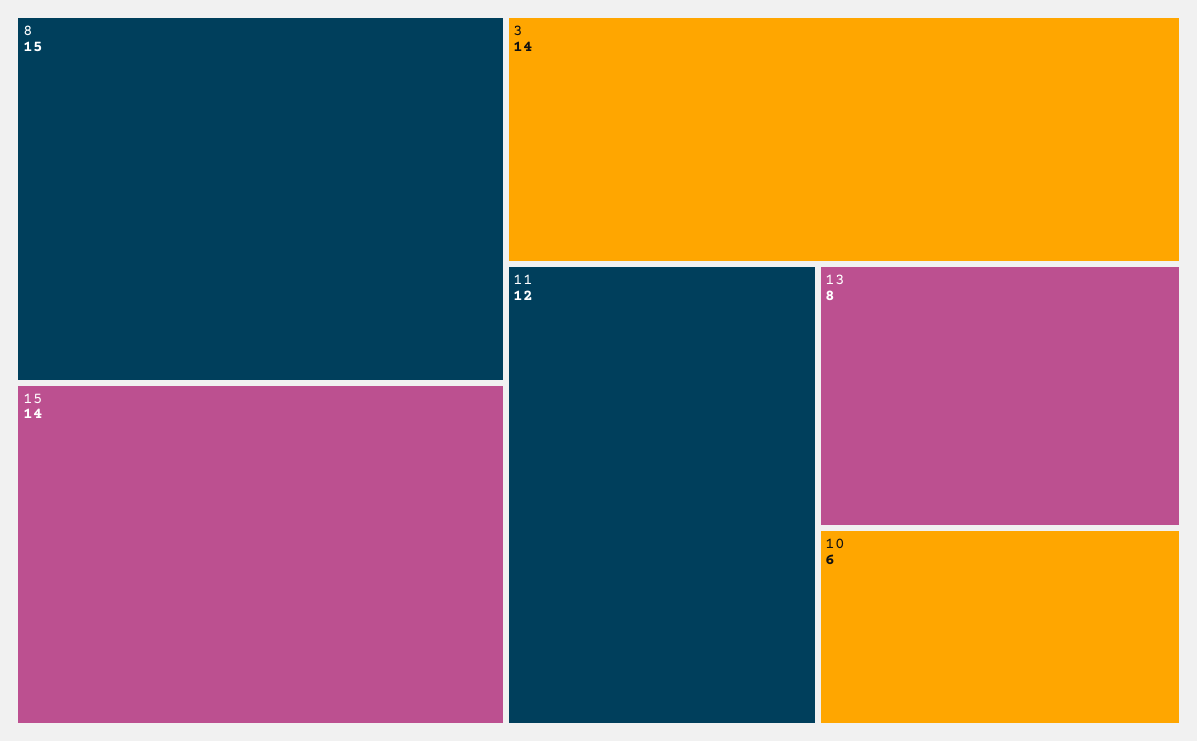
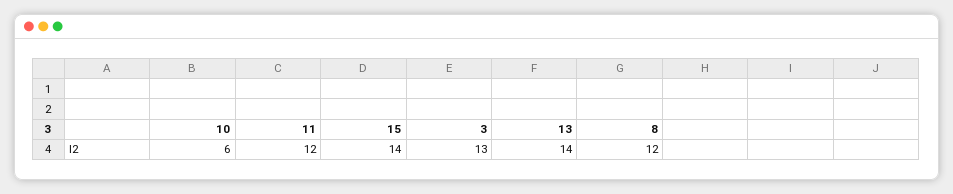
8: 15 -> 12
3: 14 -> 13
13: 8 -> 14

